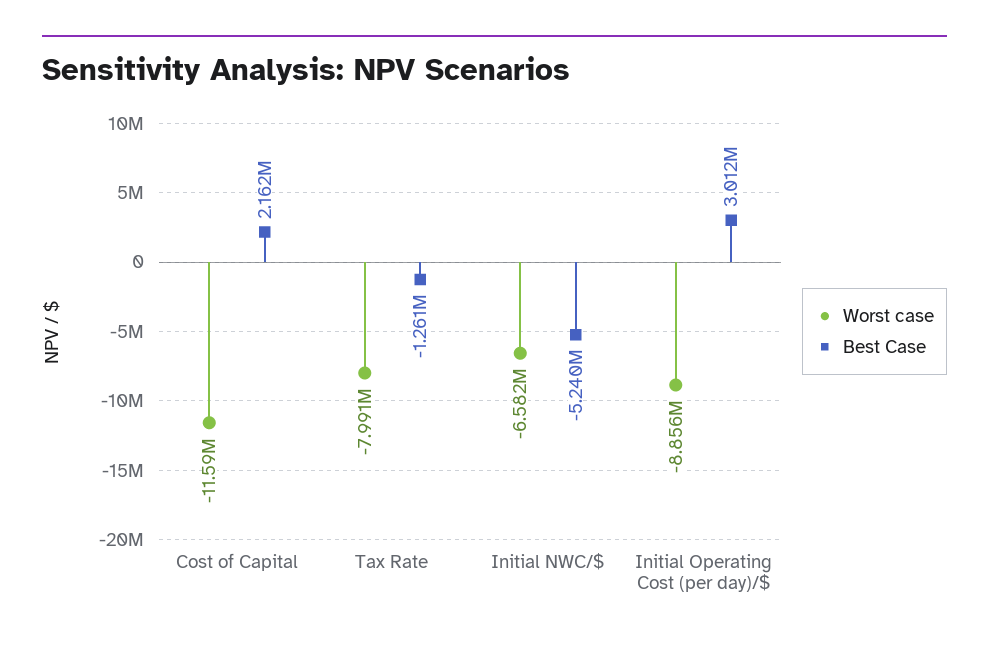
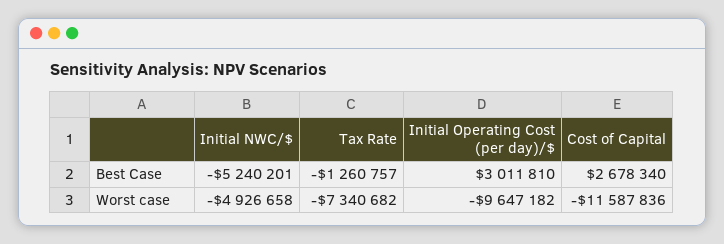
Best Case, Cost of Capital: 2162000 -> 2678340
Worst case, Tax Rate: -7991000 -> -7340682
Worst case, Initial NWC/$: -6582000 -> -4926658
Worst case, Initial Operating Cost (per day)/$: -8856000 -> -9647182

